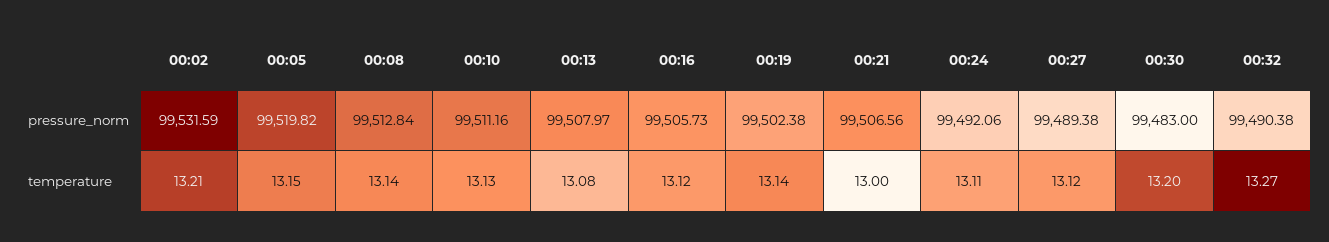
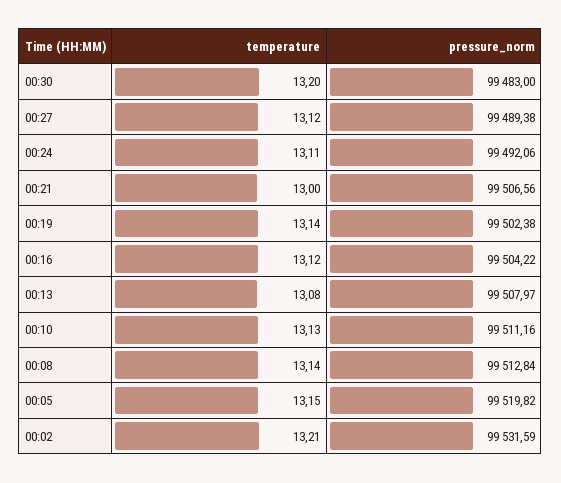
00:16, pressure_norm: 99505.73 -> 99504.22
00:32, pressure_norm: 99490.38 -> none
00:32, temperature: 13.27 -> none

